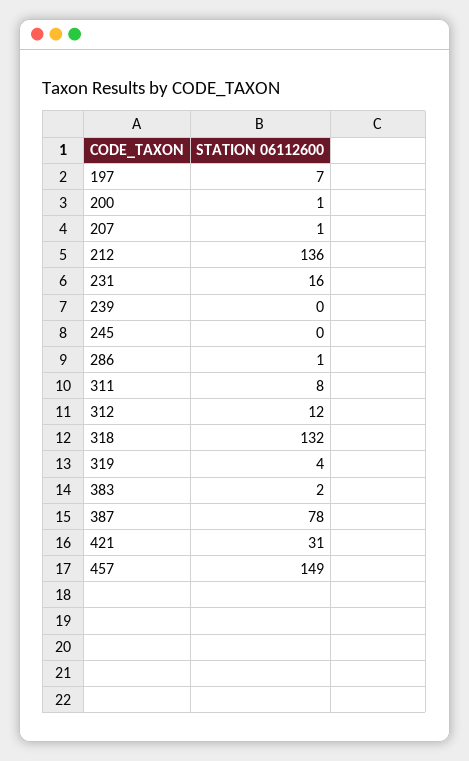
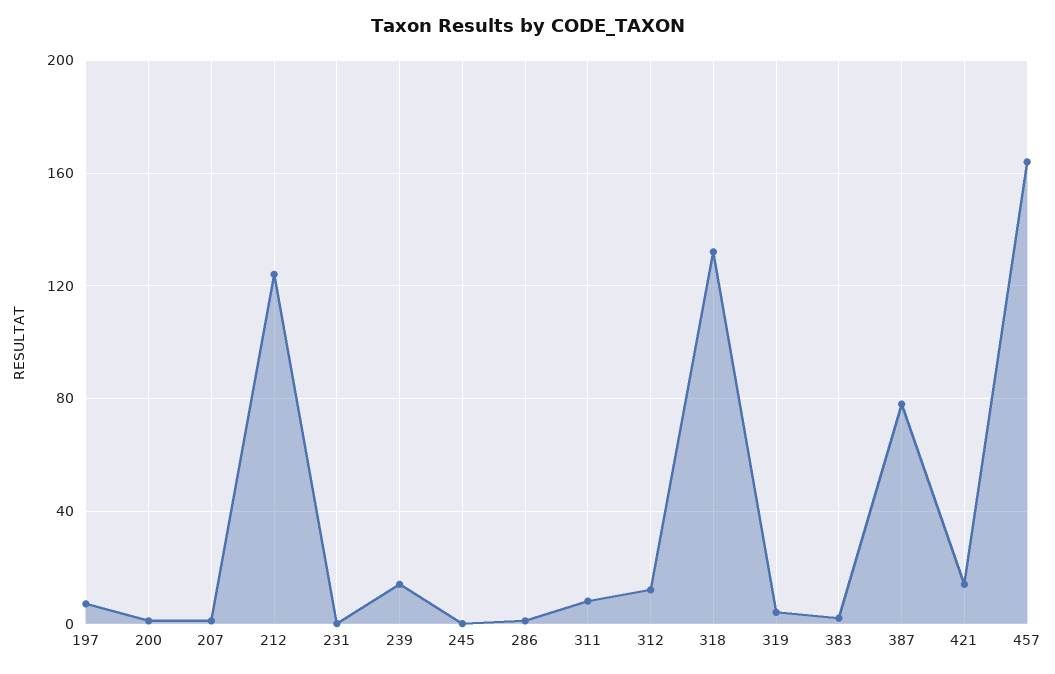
212: 136 -> 125
231: 16 -> 0
239: 0 -> 15
421: 31 -> 15
457: 149 -> 165

